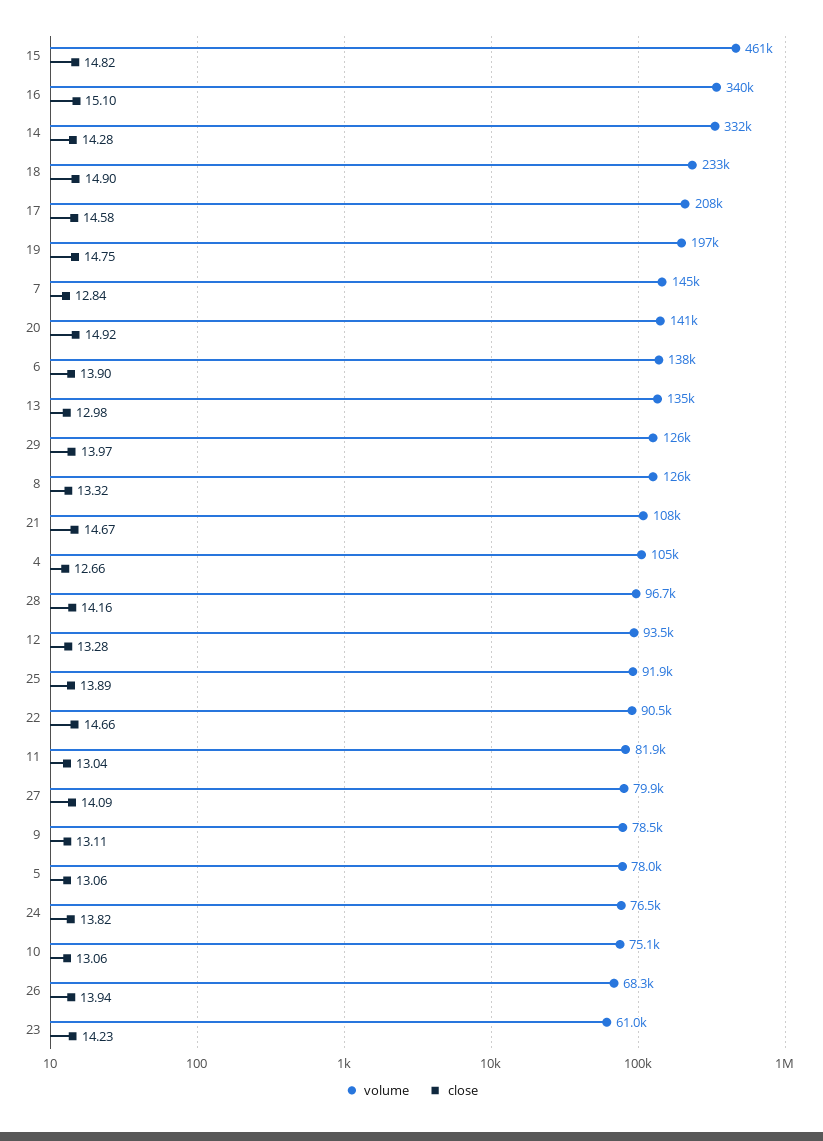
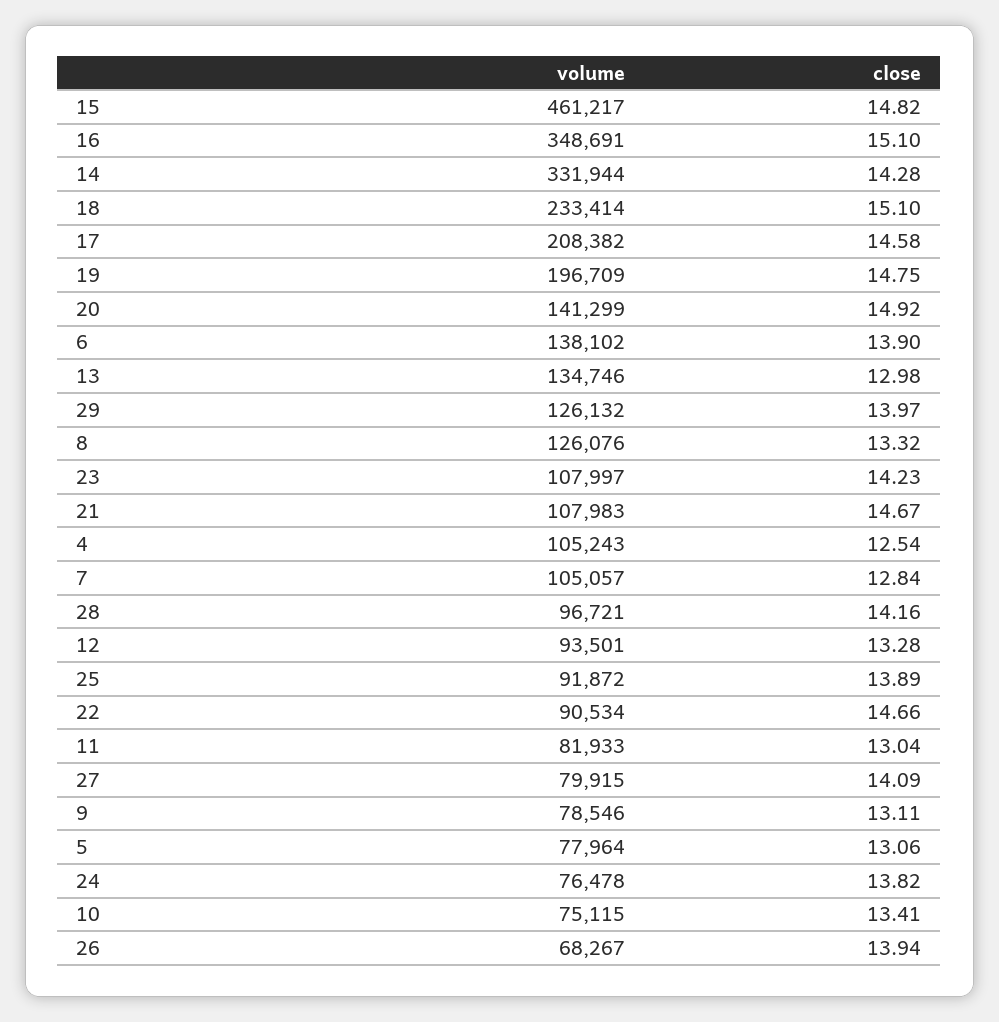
volume, 16: 340000 -> 348691
close, 18: 14.9 -> 15.1
volume, 7: 145000 -> 105057
close, 4: 12.66 -> 12.54
close, 10: 13.06 -> 13.41
volume, 23: 61000 -> 107997

